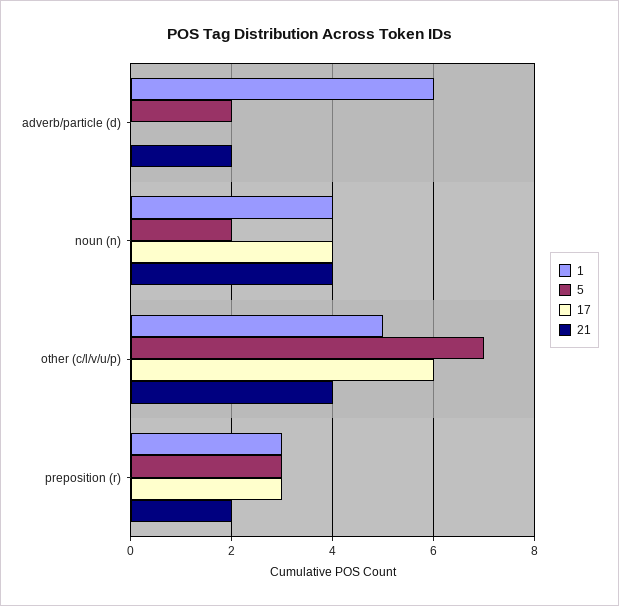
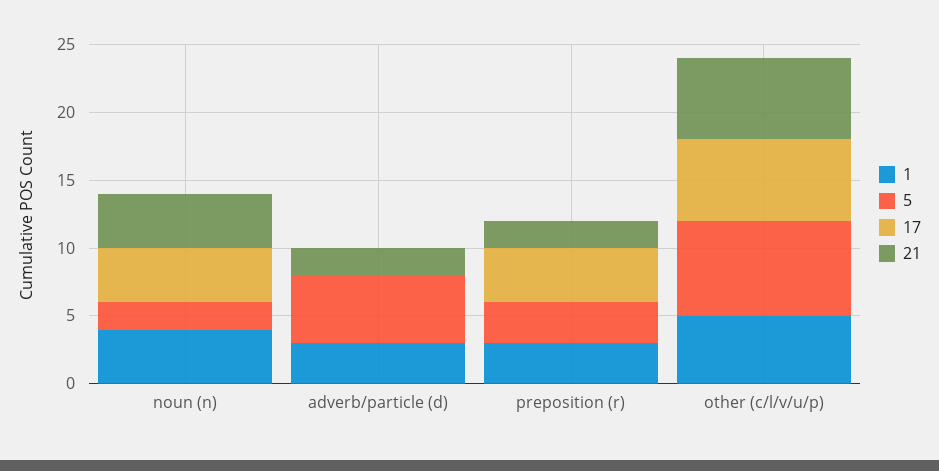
1, adverb/particle (d): 6 -> 3
5, adverb/particle (d): 2 -> 5
21, other (c/l/v/u/p): 4 -> 6
17, preposition (r): 3 -> 4

